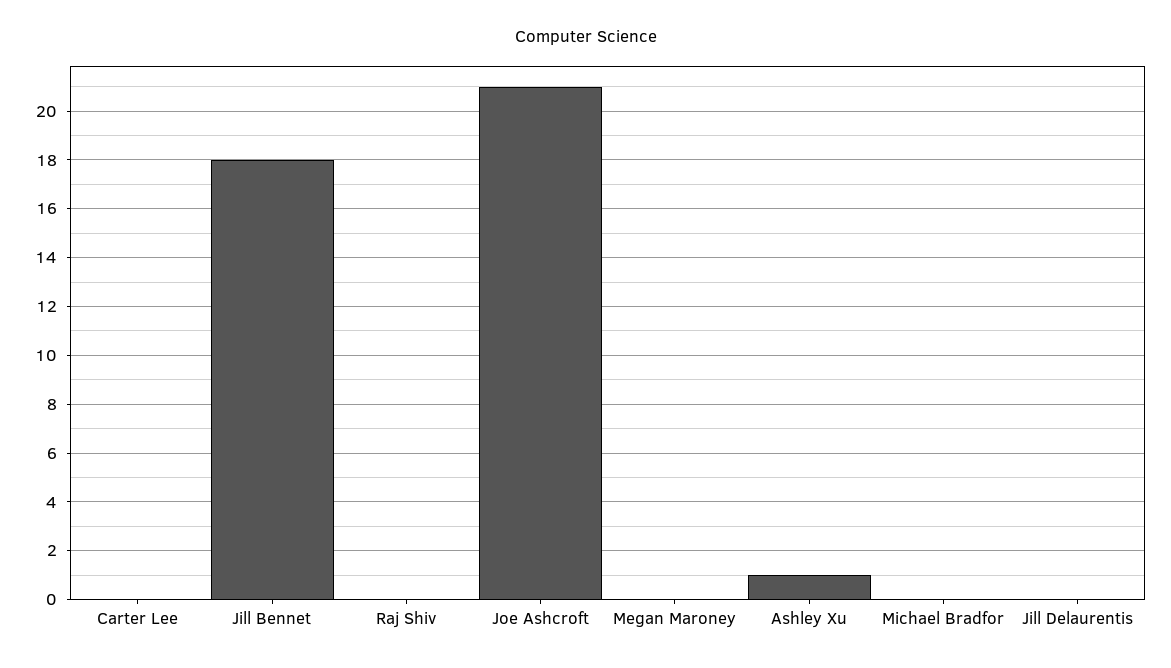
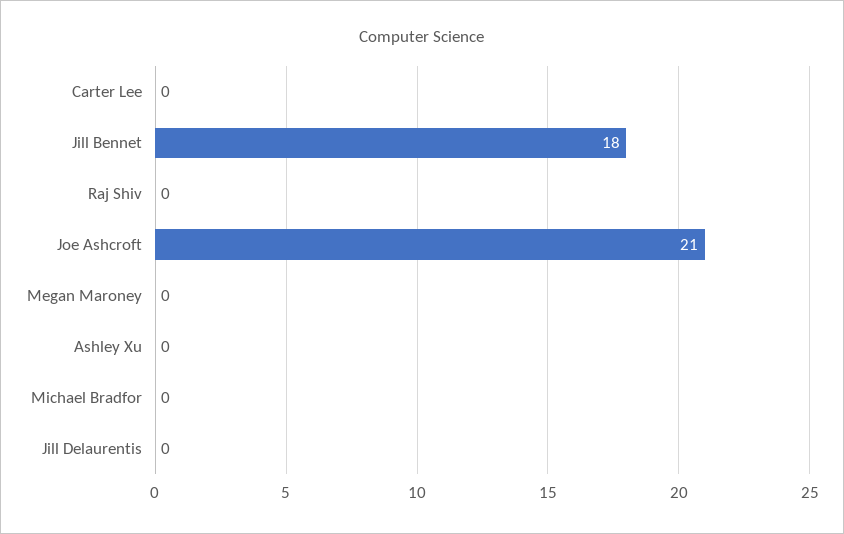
Ashley Xu: 1 -> 0

